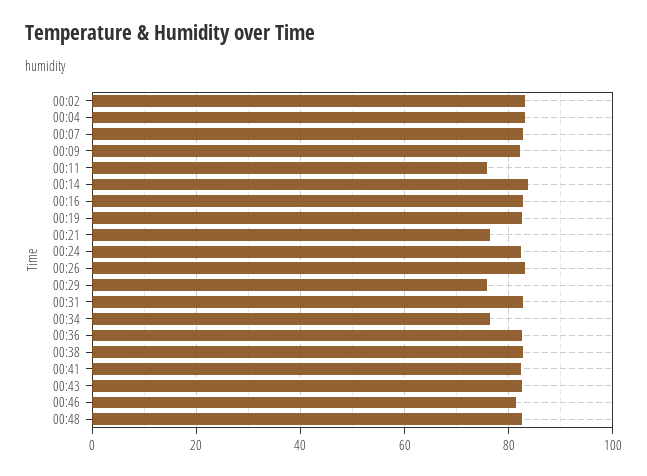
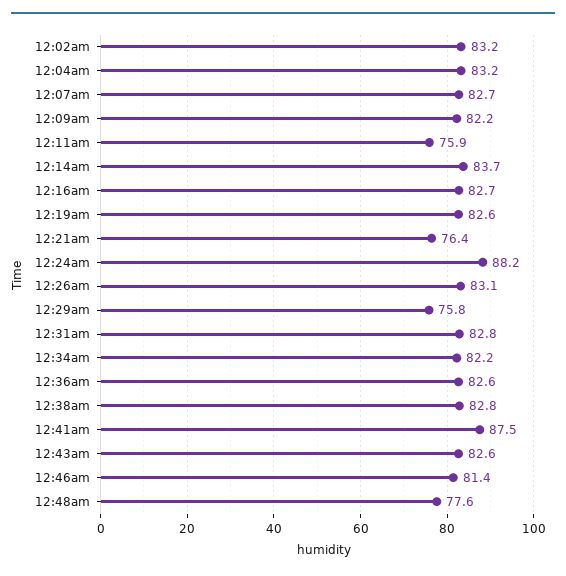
00:24: 82 -> 88.2
00:34: 76 -> 82.2
00:41: 82 -> 87.5
00:48: 82 -> 77.6

